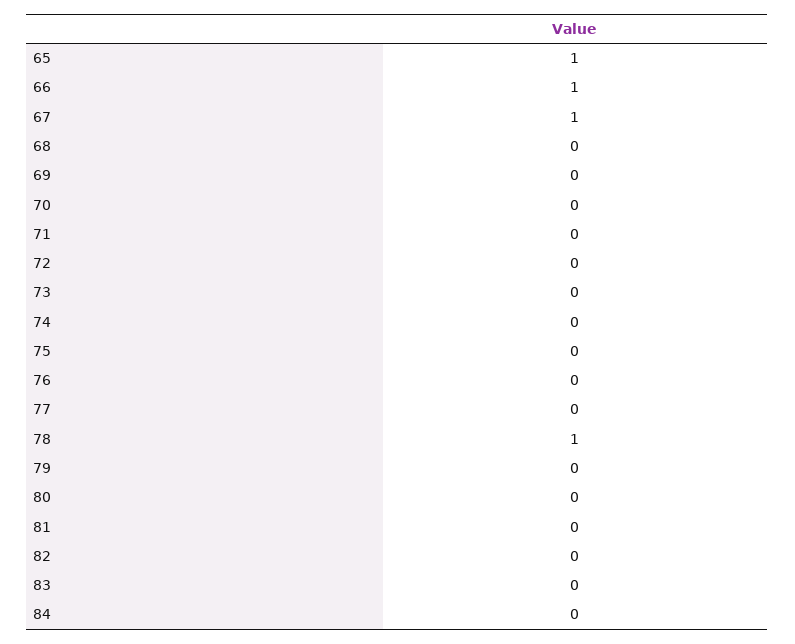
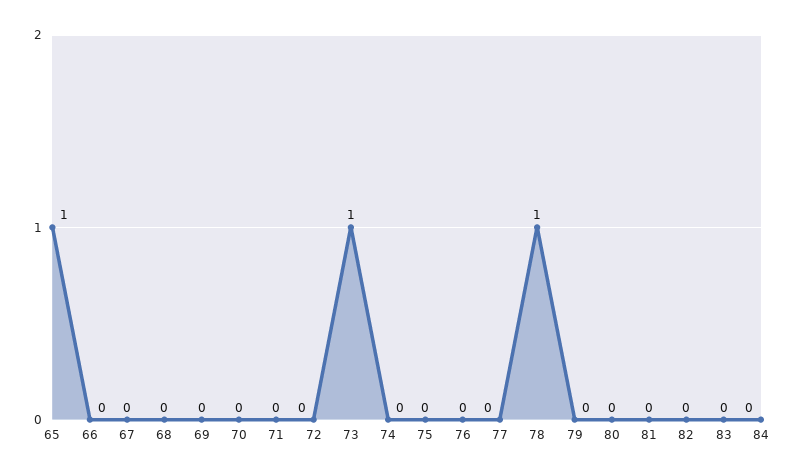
66: 1 -> 0
67: 1 -> 0
73: 0 -> 1

